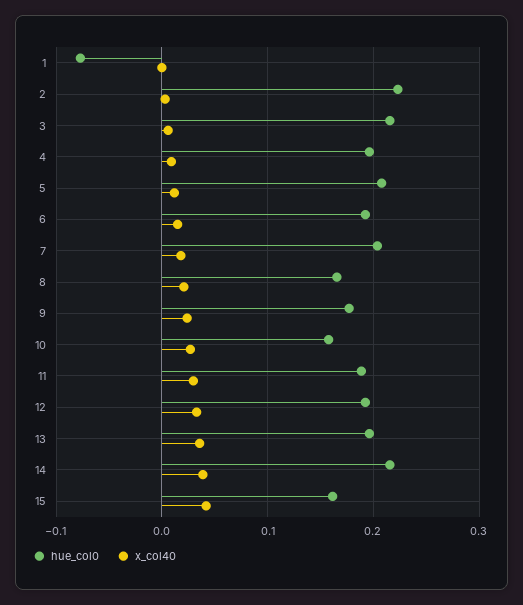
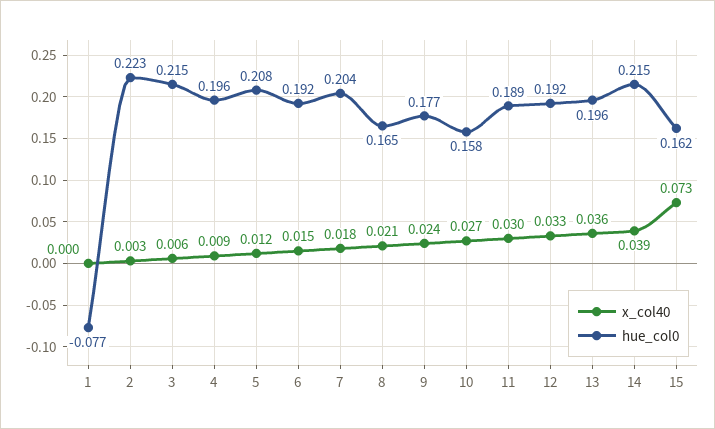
x_col40, 15: 0.04 -> 0.073

